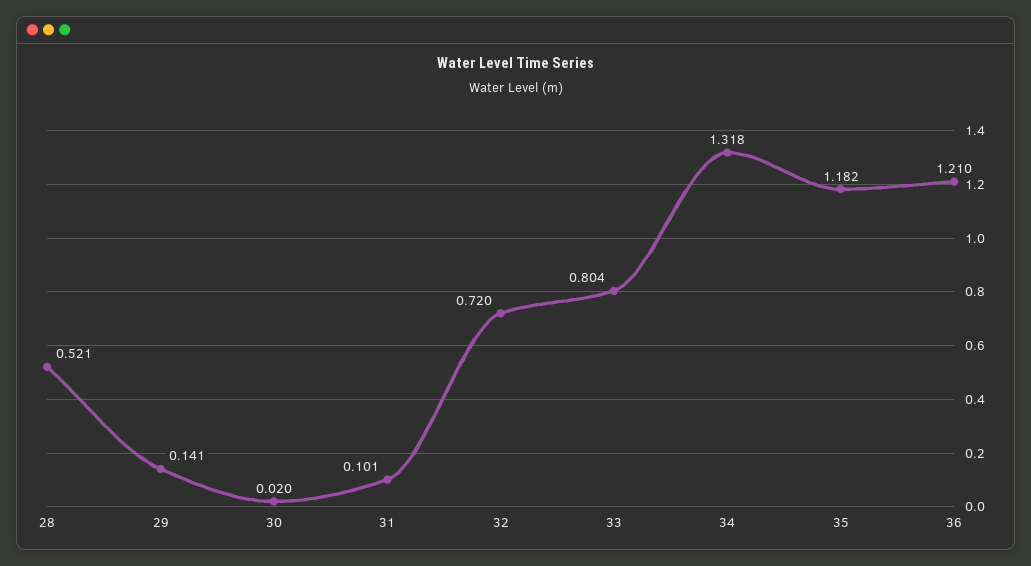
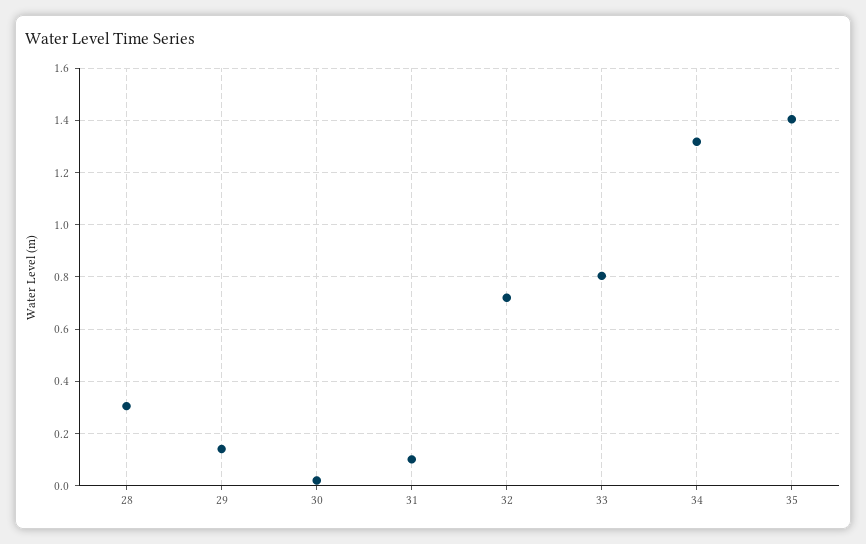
28: 0.521 -> 0.3
35: 1.182 -> 1.4
36: 1.21 -> none

